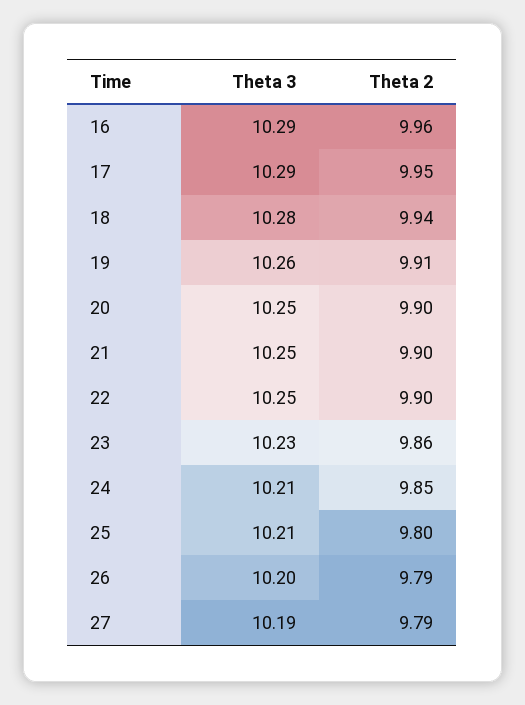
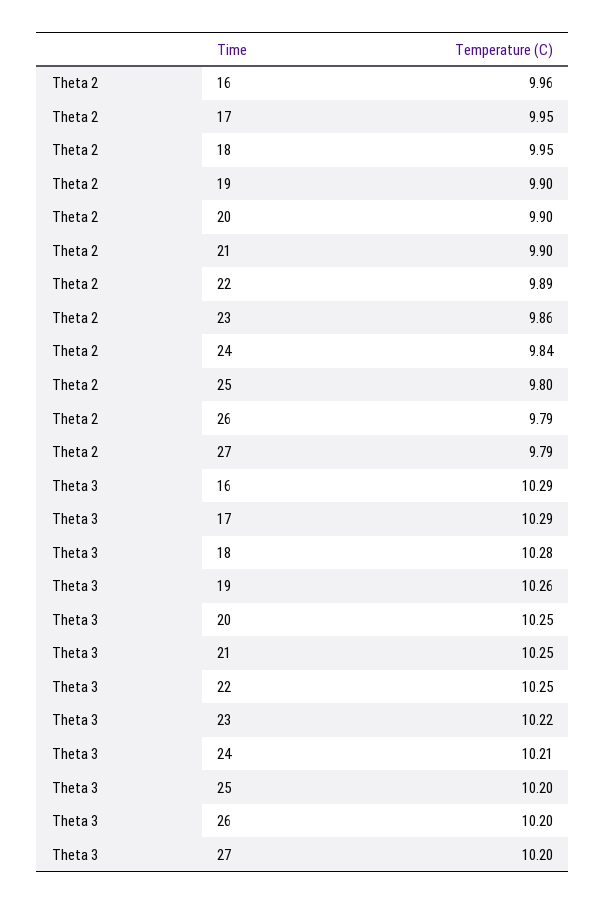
Theta 2, 18: 9.94 -> 9.95
Theta 2, 19: 9.91 -> 9.9
Theta 2, 22: 9.9 -> 9.89
Theta 3, 23: 10.23 -> 10.22
Theta 2, 24: 9.85 -> 9.84
Theta 3, 25: 10.21 -> 10.2
Theta 3, 27: 10.19 -> 10.2

